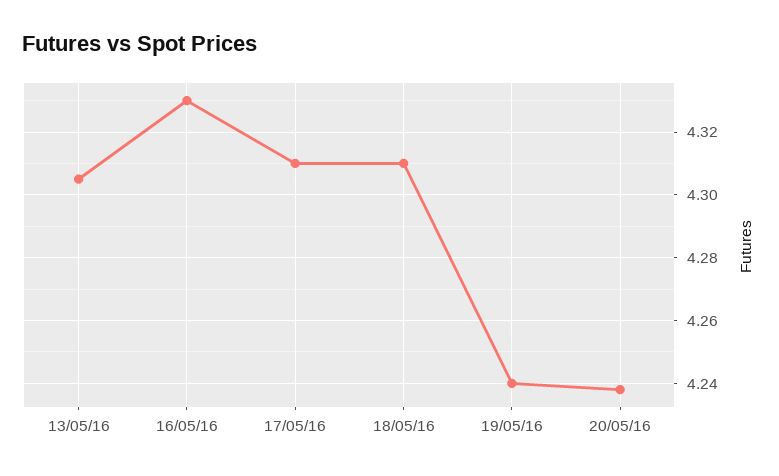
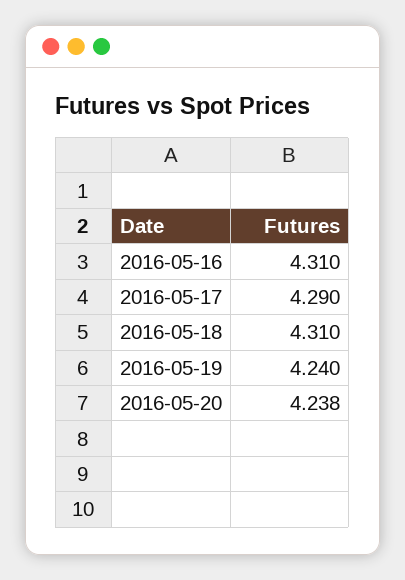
13/05/16: 4.305 -> none
16/05/16: 4.33 -> 4.31
17/05/16: 4.31 -> 4.29

